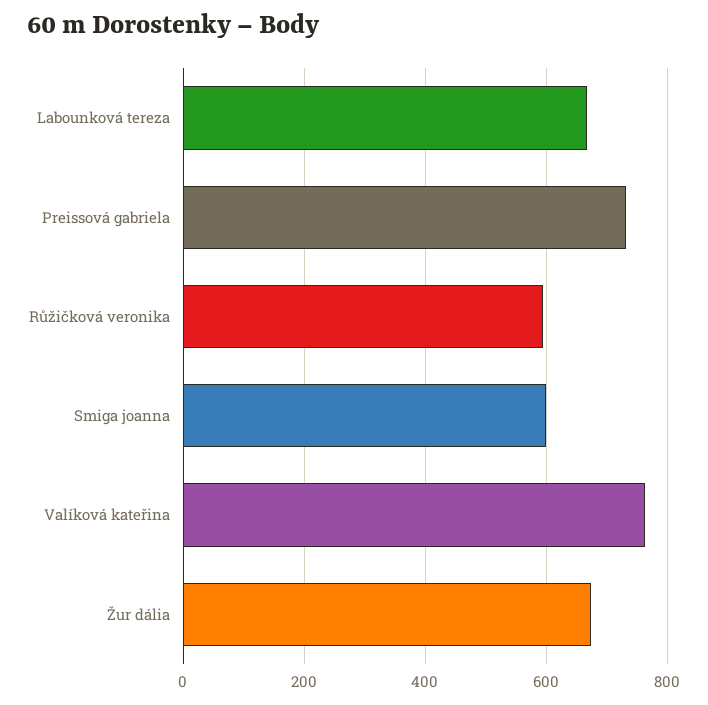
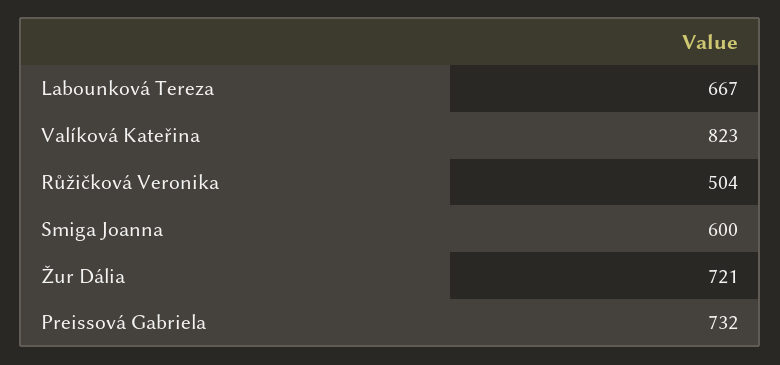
Růžičková veronika: 600 -> 504
Valíková kateřina: 760 -> 823
Žur dália: 680 -> 721

